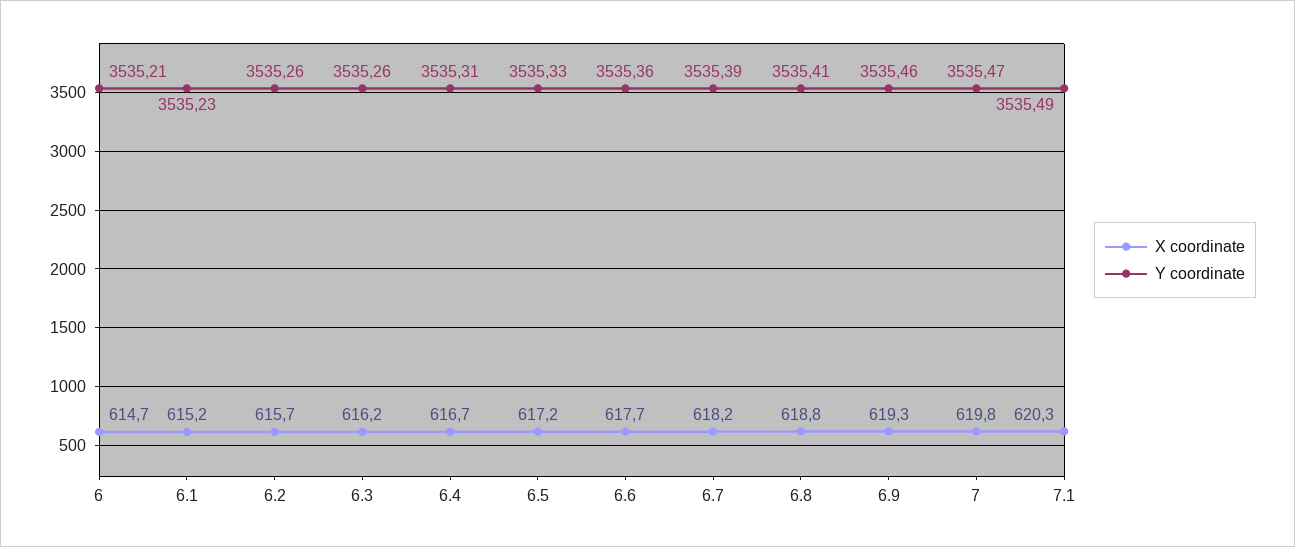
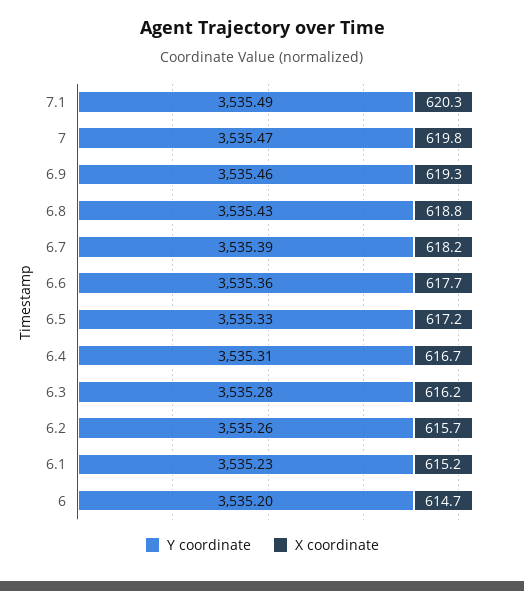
Y coordinate, 6: 3535.21 -> 3535.2
Y coordinate, 6.3: 3535.26 -> 3535.28
Y coordinate, 6.8: 3535.41 -> 3535.43

